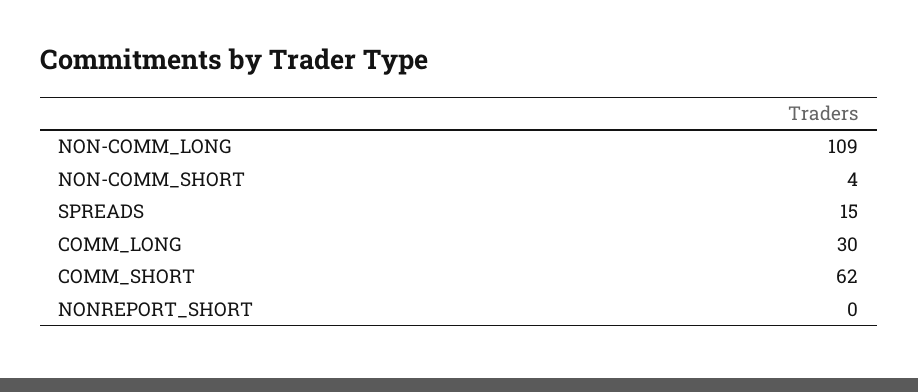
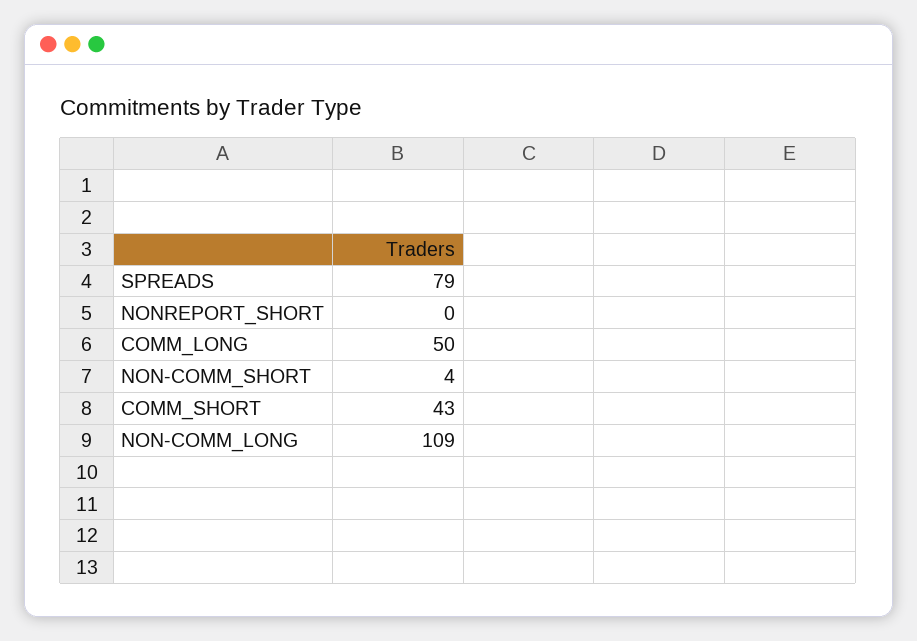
SPREADS: 15 -> 79
COMM_LONG: 30 -> 50
COMM_SHORT: 62 -> 43

